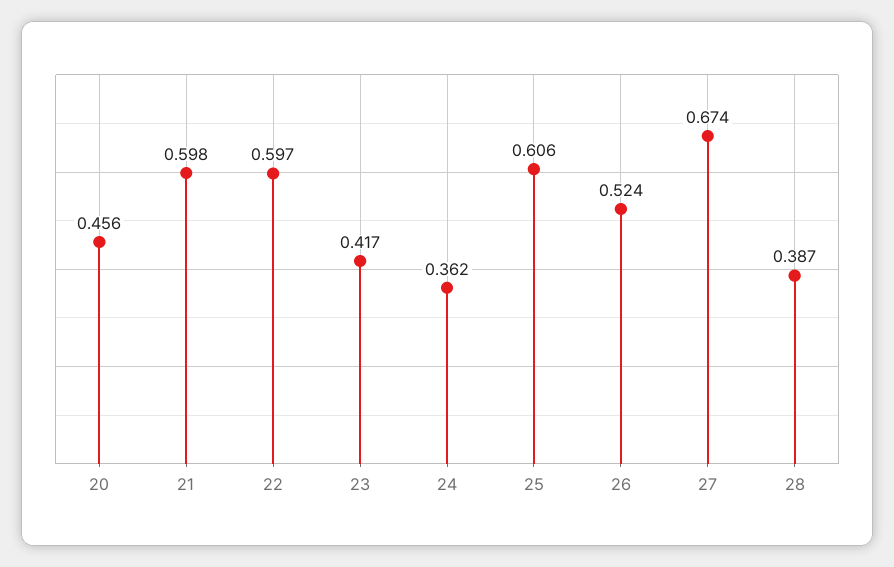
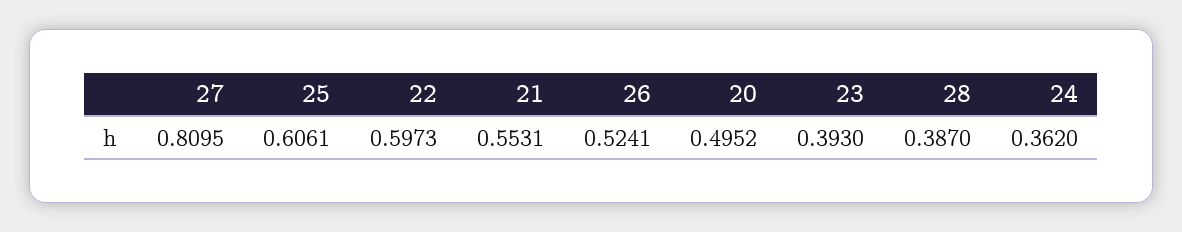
20: 0.456 -> 0.4952
21: 0.598 -> 0.5531
23: 0.417 -> 0.393
27: 0.674 -> 0.8095

